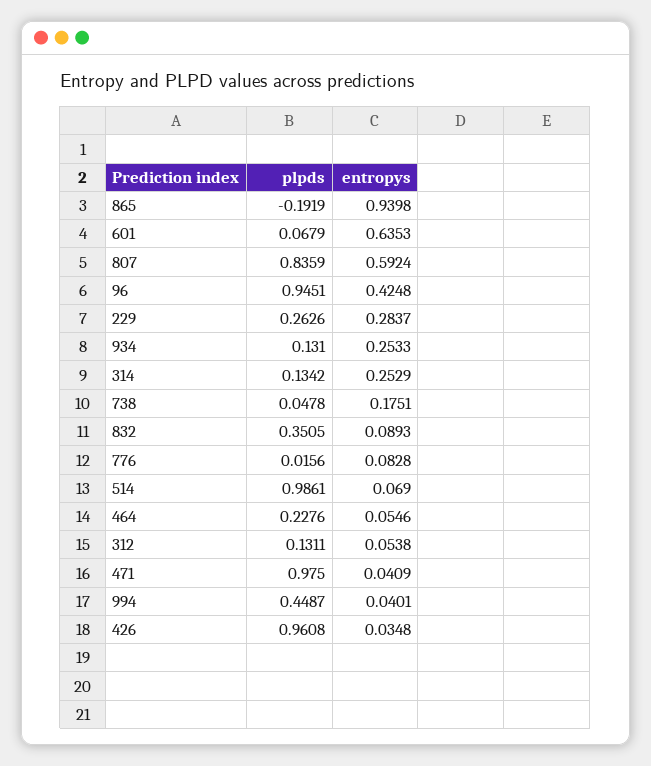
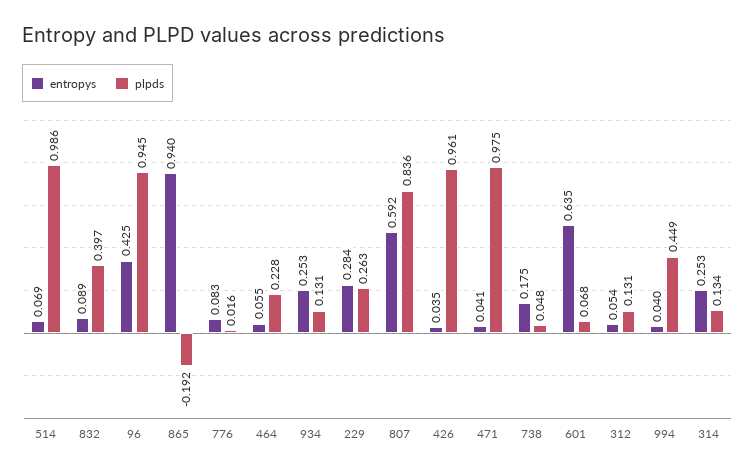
plpds, 832: 0.3505 -> 0.397

